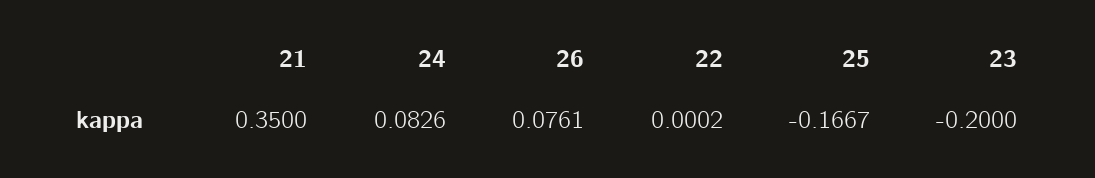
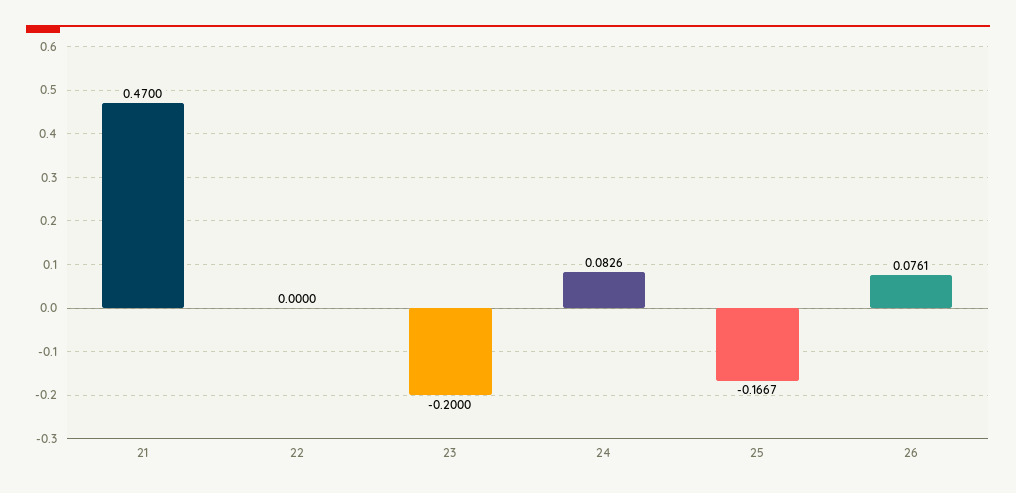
21: 0.35 -> 0.47
22: 0.0002 -> 0

